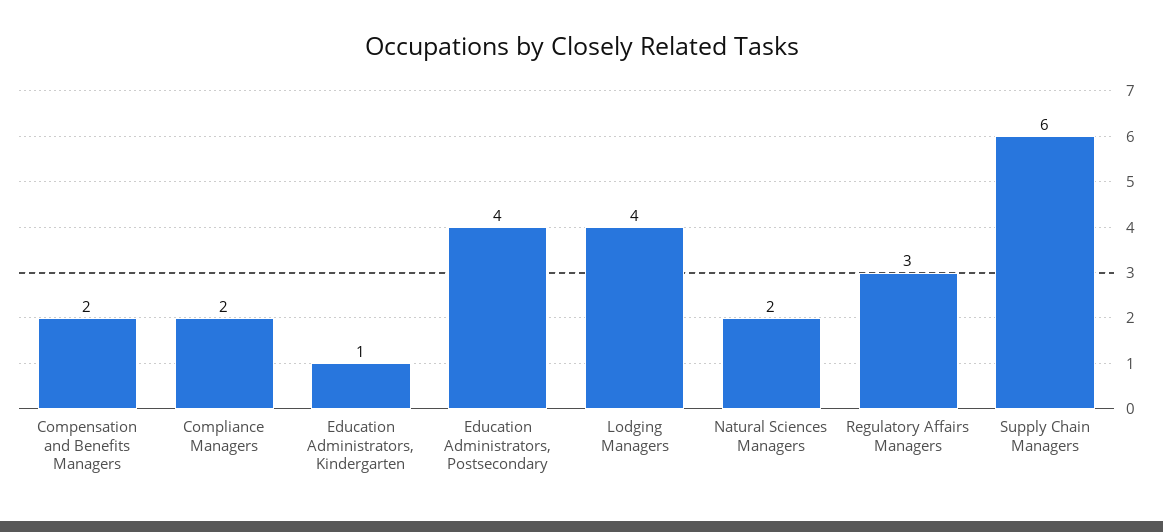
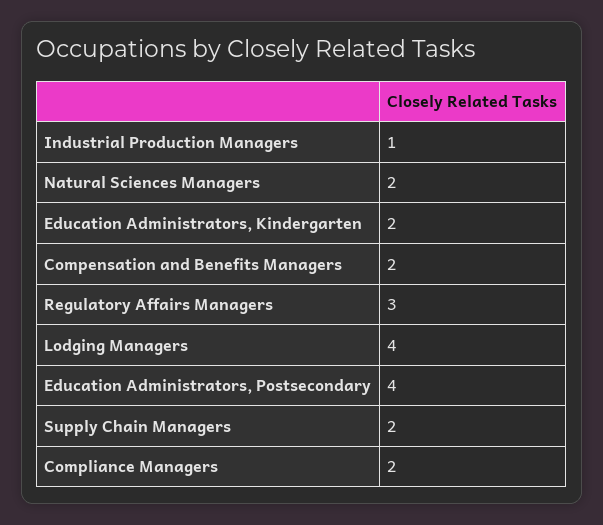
Education Administrators, Kindergarten: 1 -> 2
Supply Chain Managers: 6 -> 2
Industrial Production Managers: none -> 1

